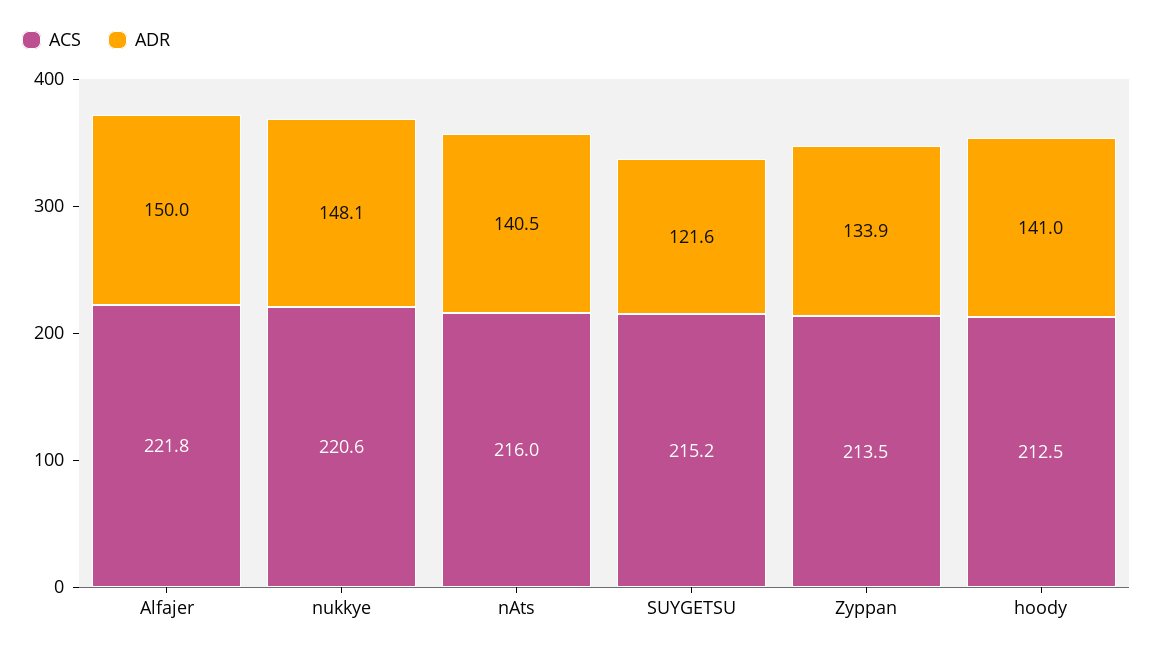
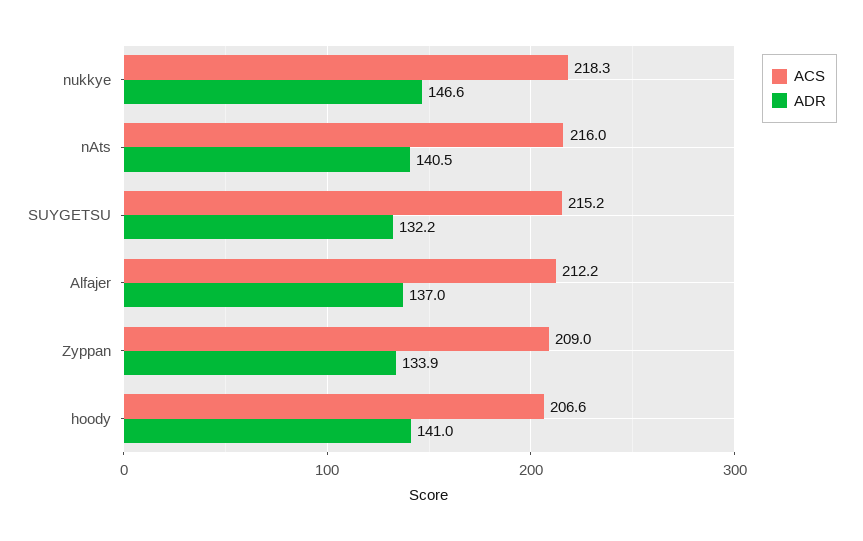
ACS, Alfajer: 221.8 -> 212.2
ADR, Alfajer: 150 -> 137
ACS, nukkye: 220.6 -> 218.3
ADR, nukkye: 148.1 -> 146.6
ADR, SUYGETSU: 121.6 -> 132.2
ACS, Zyppan: 213.5 -> 209
ACS, hoody: 212.5 -> 206.6

